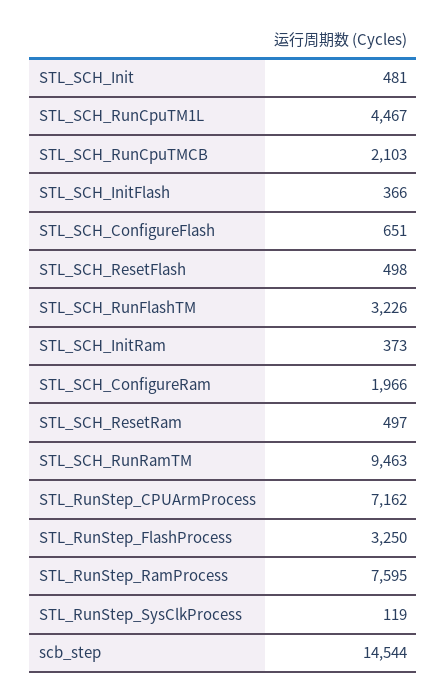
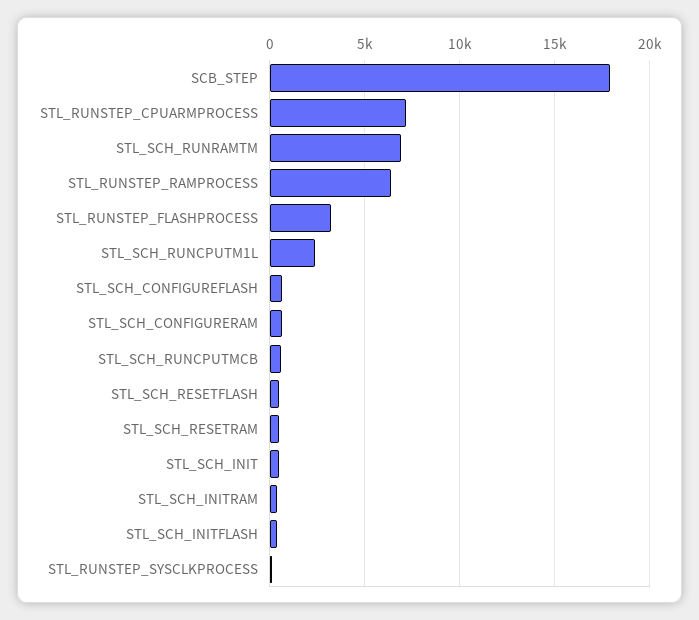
STL_SCH_RunCpuTM1L: 4467 -> 2500
STL_SCH_RunCpuTMCB: 2103 -> 500
STL_SCH_RunFlashTM: 3226 -> none
STL_SCH_ConfigureRam: 1966 -> 500
STL_SCH_RunRamTM: 9463 -> 7000
STL_RunStep_RamProcess: 7595 -> 6500
scb_step: 14544 -> 18000

